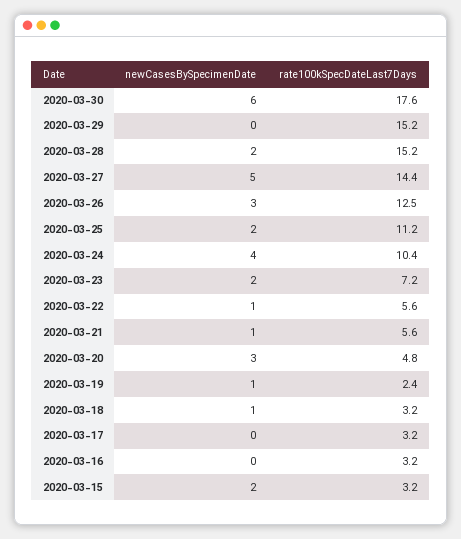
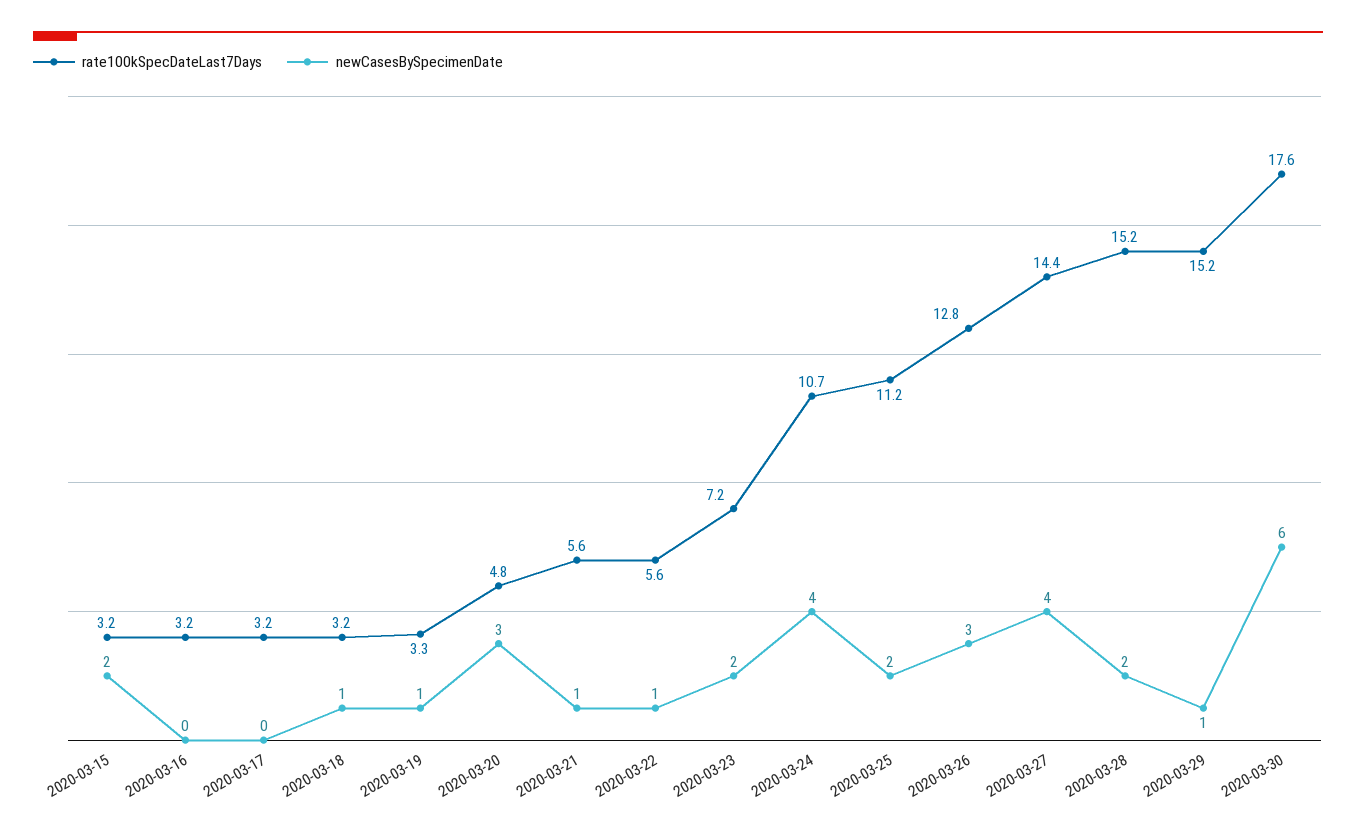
newCasesBySpecimenDate, 2020-03-29: 0 -> 1
newCasesBySpecimenDate, 2020-03-27: 5 -> 4
rate100kSpecDateLast7Days, 2020-03-26: 12.5 -> 12.8
rate100kSpecDateLast7Days, 2020-03-24: 10.4 -> 10.7
rate100kSpecDateLast7Days, 2020-03-19: 2.4 -> 3.3

